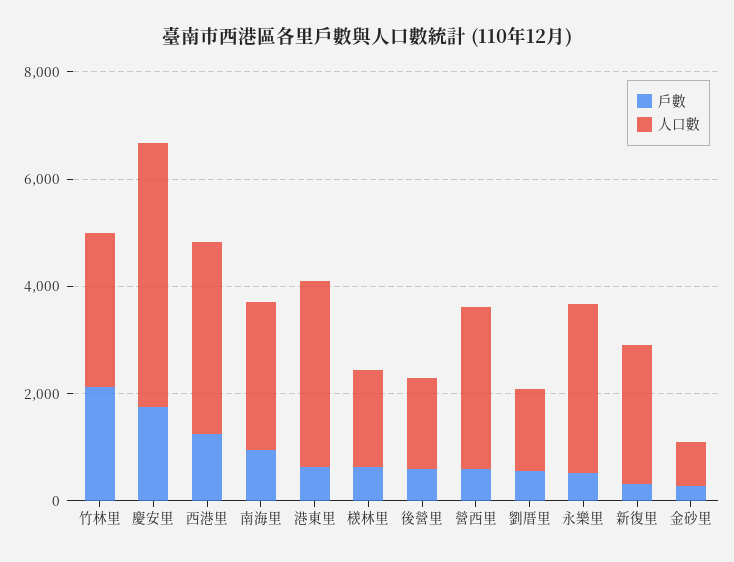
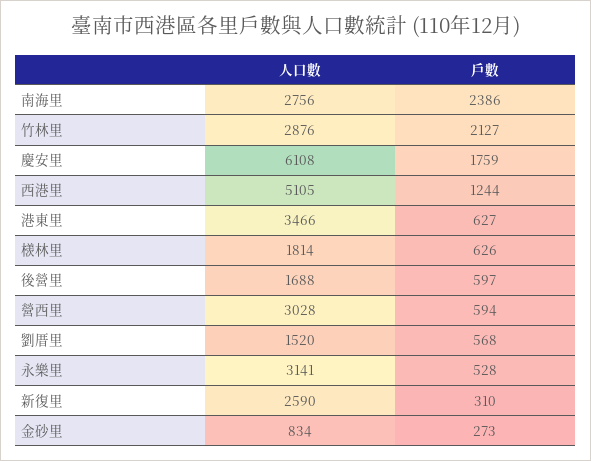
人口數, 慶安里: 5000 -> 6108
人口數, 西港里: 3500 -> 5105
戶數, 南海里: 1000 -> 2386

